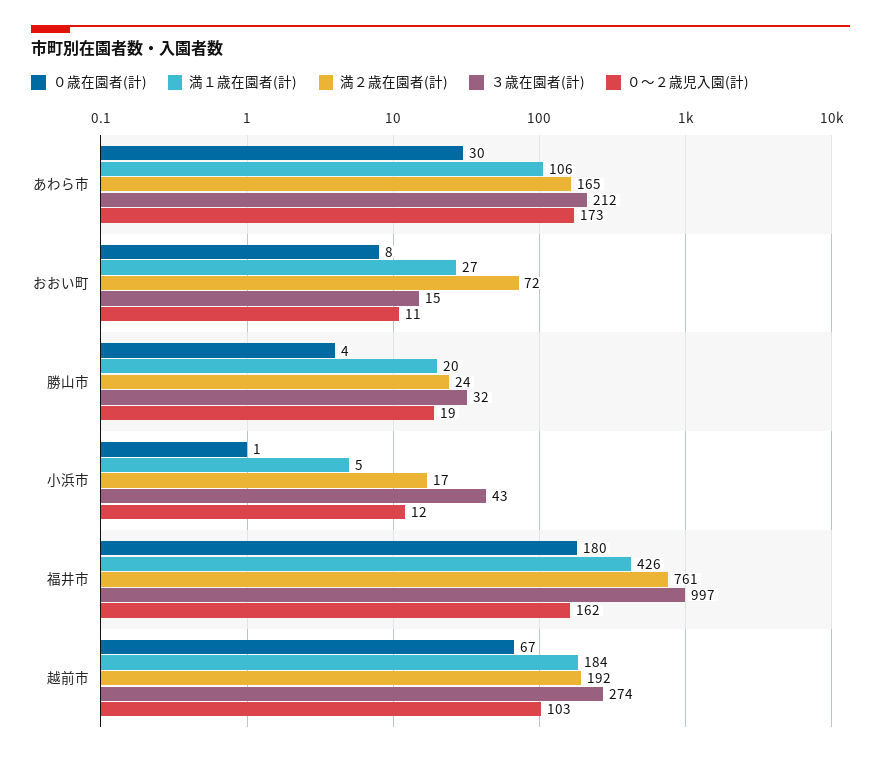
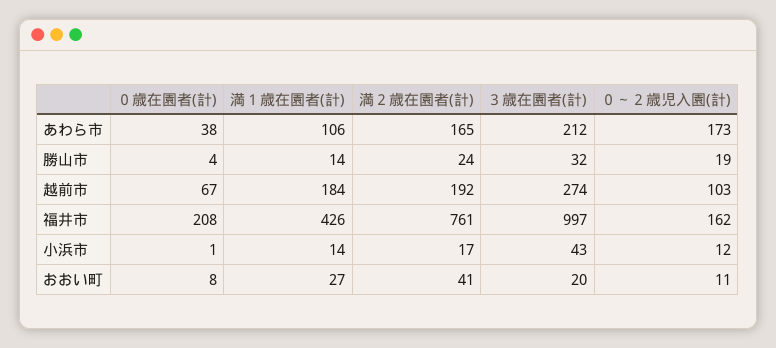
０歳在園者(計), あわら市: 30 -> 38
満２歳在園者(計), おおい町: 72 -> 41
３歳在園者(計), おおい町: 15 -> 20
満１歳在園者(計), 勝山市: 20 -> 14
満１歳在園者(計), 小浜市: 5 -> 14
０歳在園者(計), 福井市: 180 -> 208

